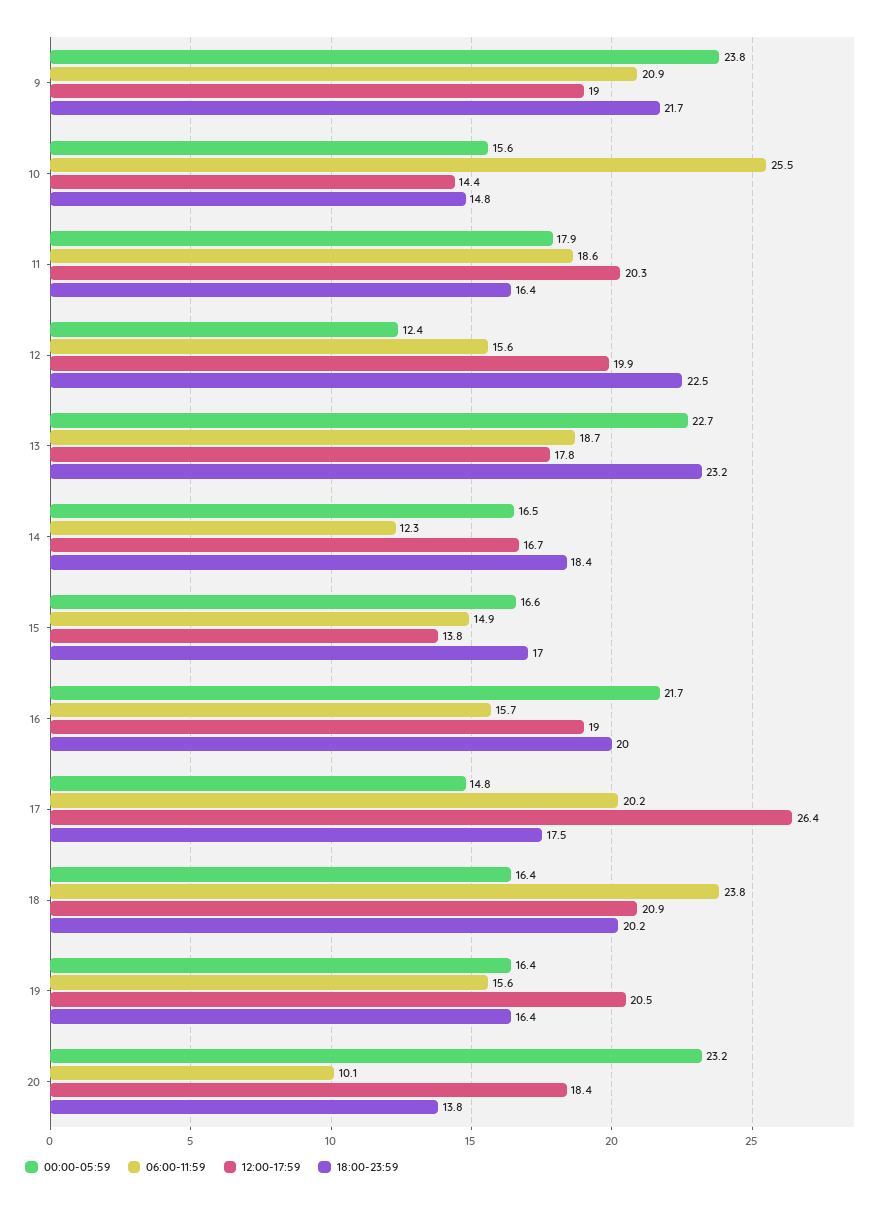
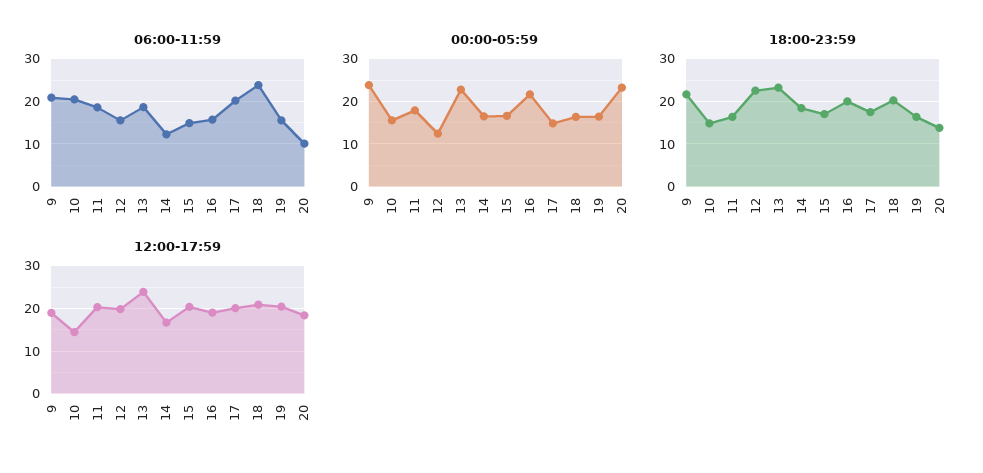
06:00-11:59, 10: 25.5 -> 20
12:00-17:59, 13: 17.8 -> 24
12:00-17:59, 15: 13.8 -> 20
12:00-17:59, 17: 26.4 -> 20

